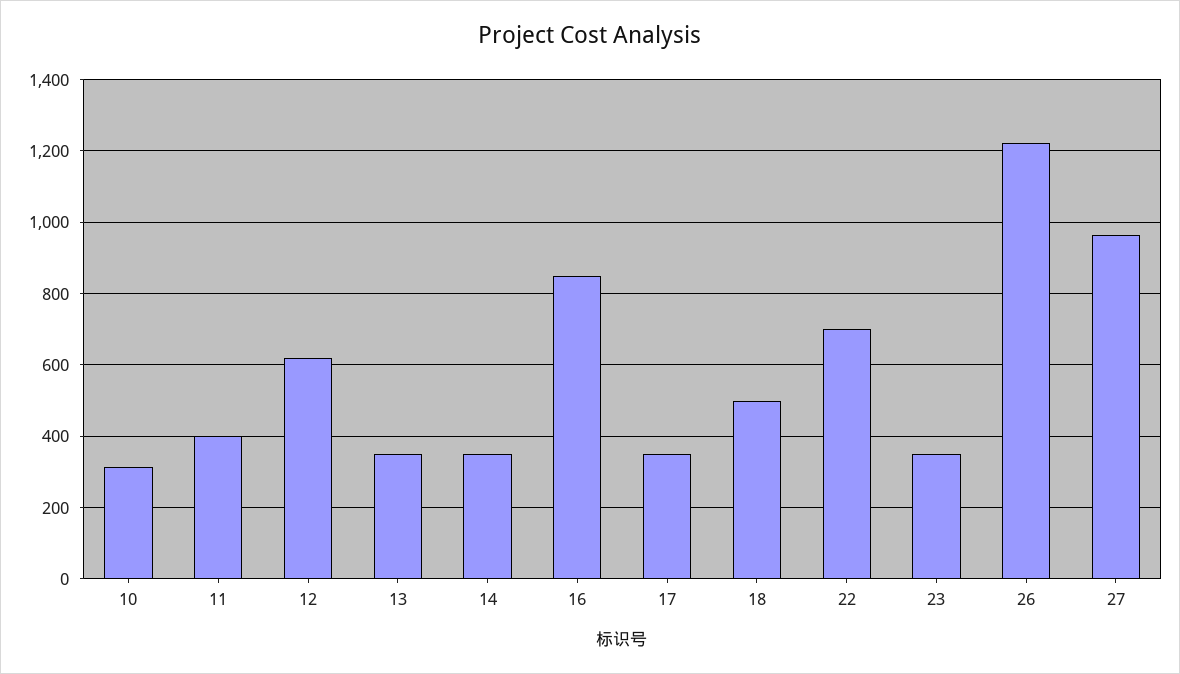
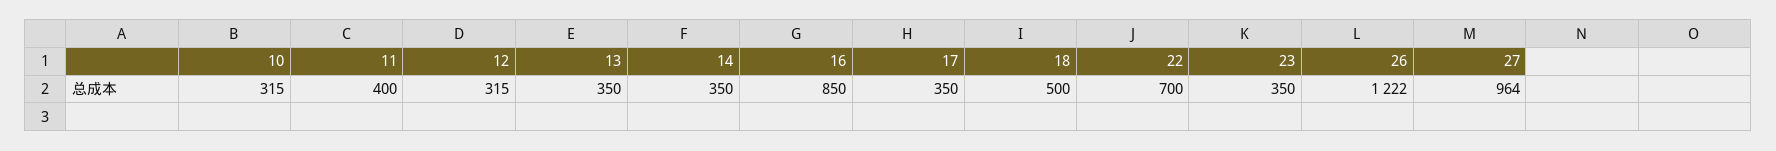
12: 620 -> 315

